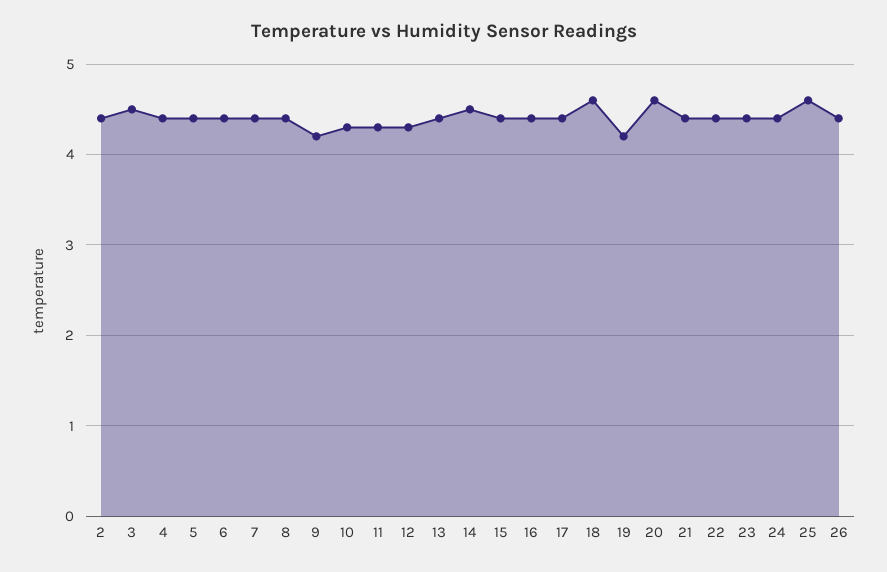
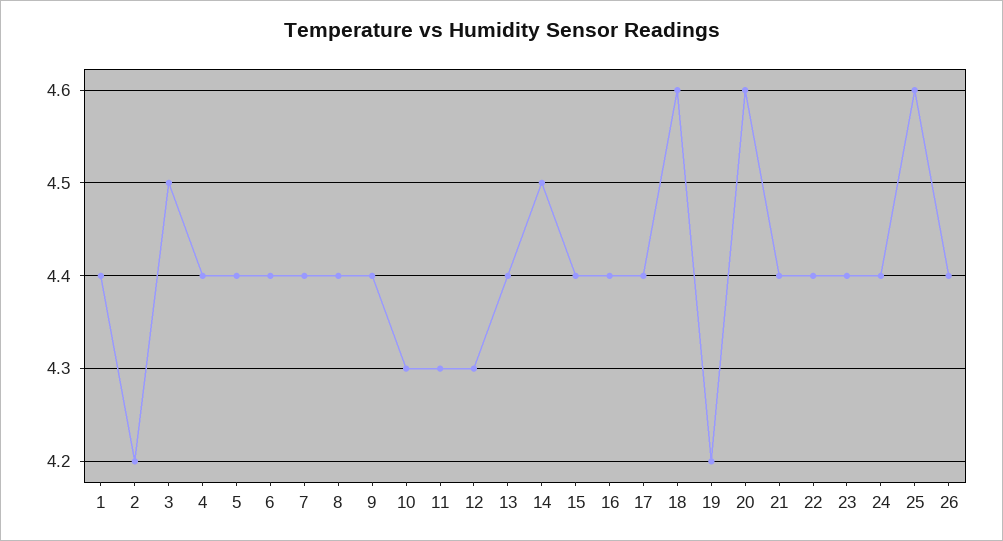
2: 4.4 -> 4.2
9: 4.2 -> 4.4
1: none -> 4.4

